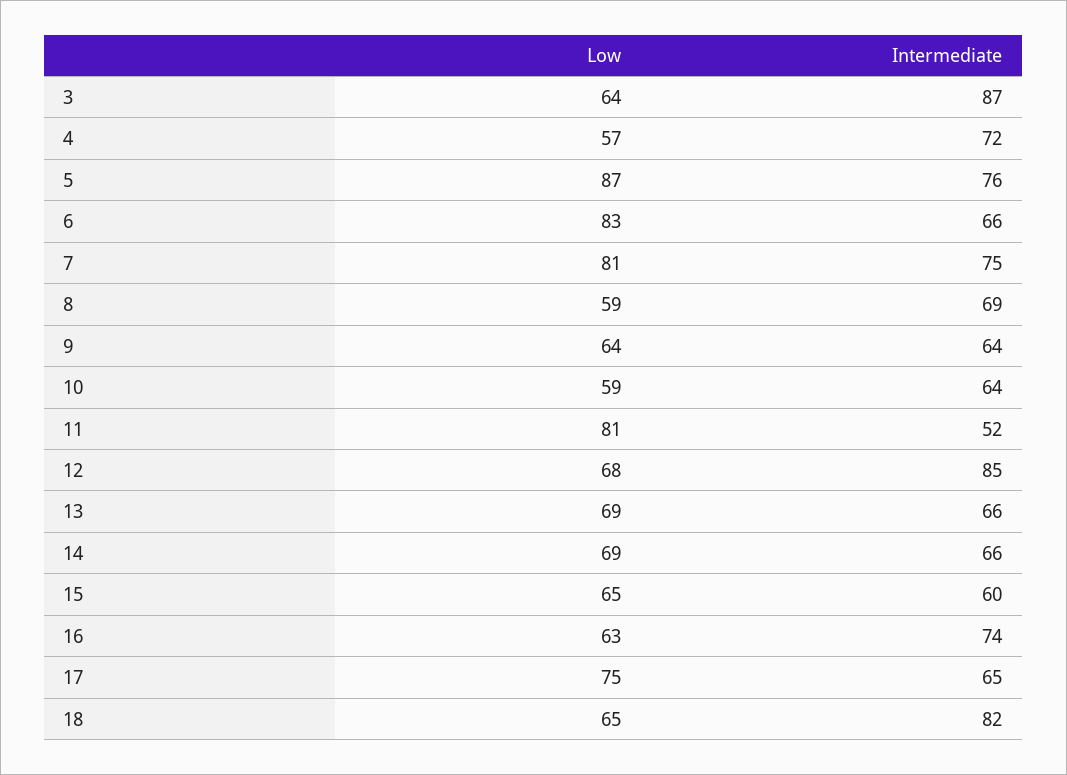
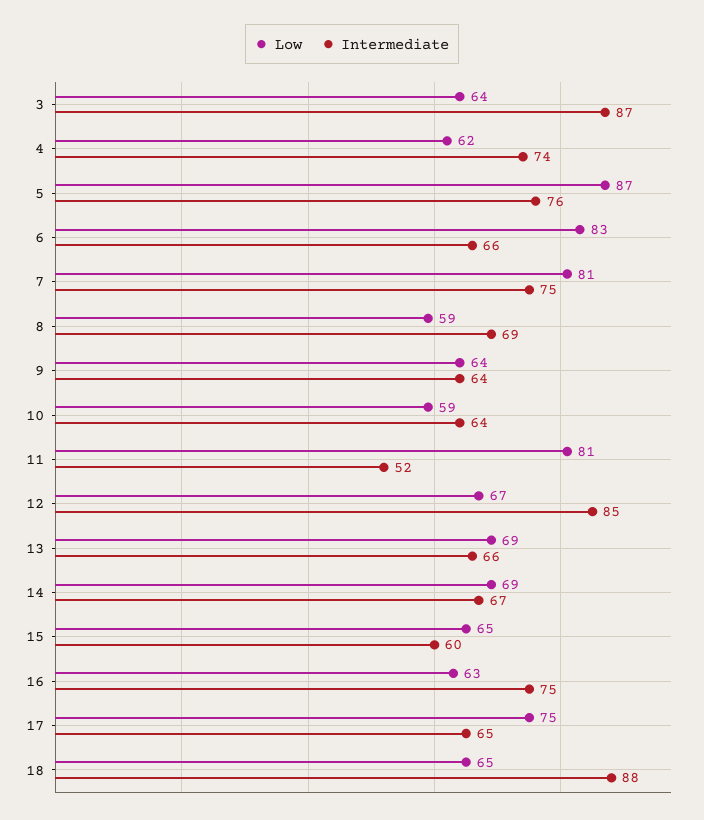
Low, 4: 57 -> 62
Intermediate, 4: 72 -> 74
Low, 12: 68 -> 67
Intermediate, 14: 66 -> 67
Intermediate, 16: 74 -> 75
Intermediate, 18: 82 -> 88

